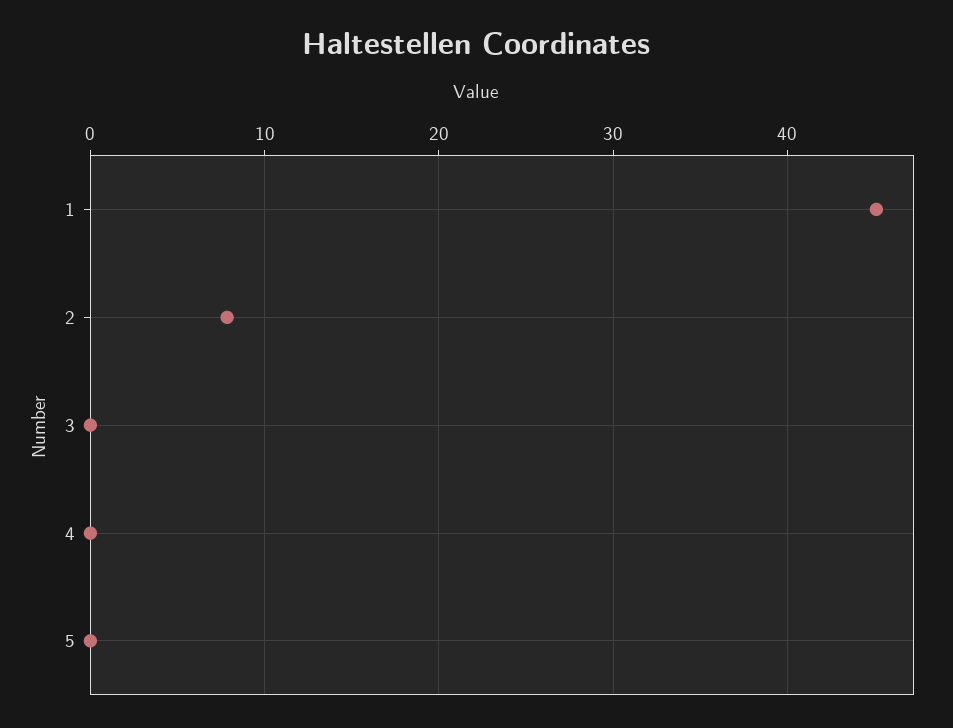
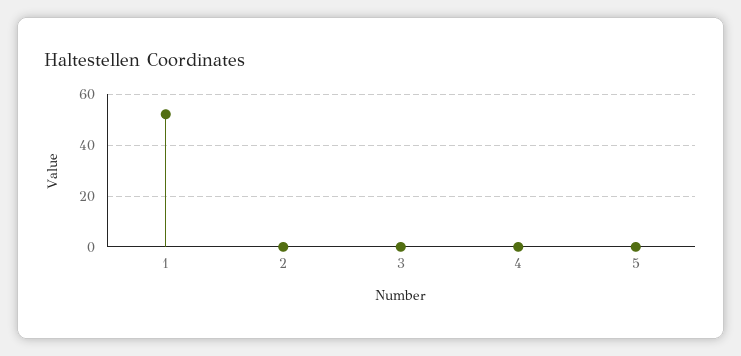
1: 45 -> 52.5
2: 8 -> 0

